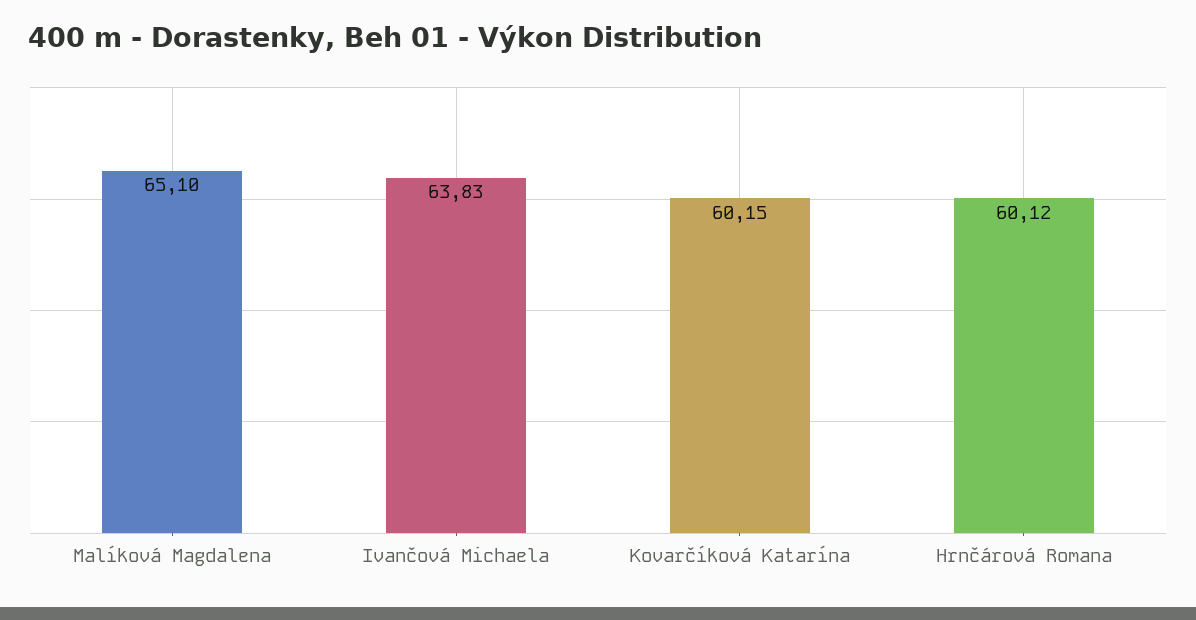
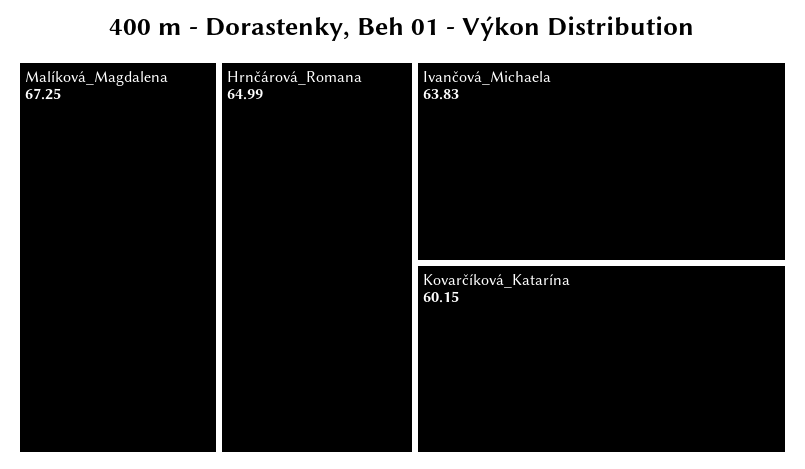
Malíková Magdalena: 65.1 -> 67.25
Hrnčárová Romana: 60.12 -> 64.99

